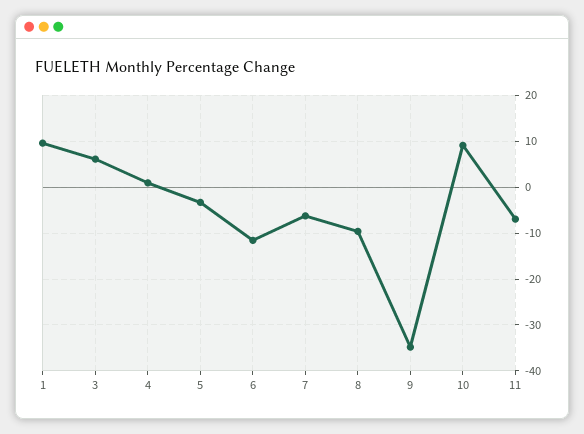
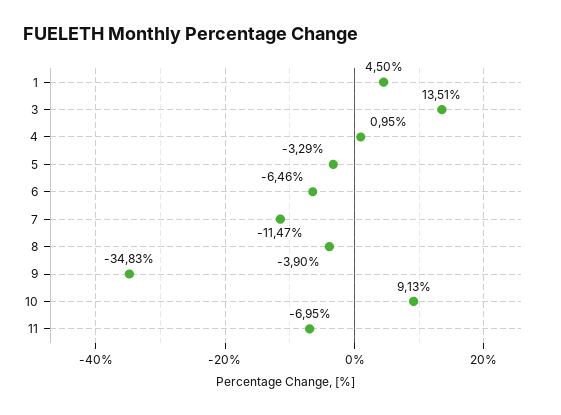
1: 10 -> 4.5
3: 6 -> 13.51
6: -12 -> -6.46
7: -6 -> -11.47
8: -10 -> -3.9

